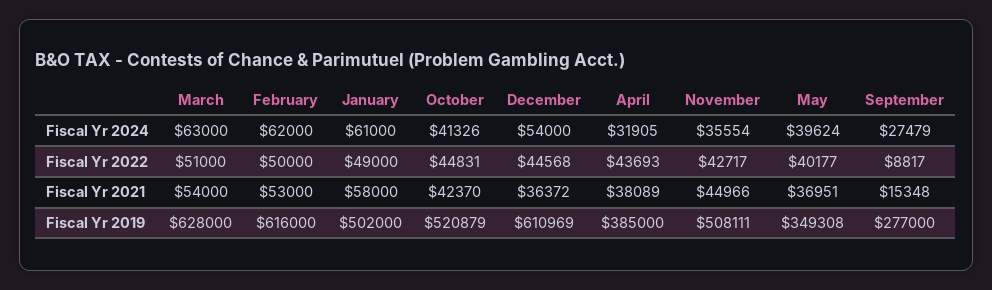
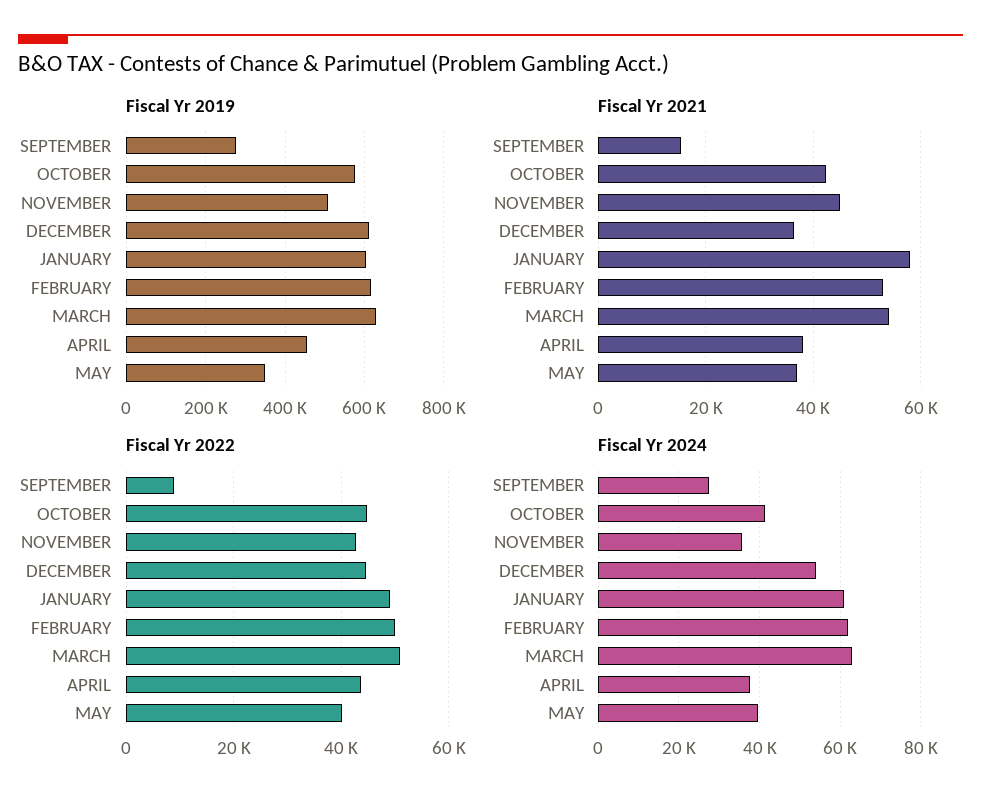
Fiscal Yr 2024, April: 31905 -> 38000
Fiscal Yr 2019, January: 502000 -> 600000
Fiscal Yr 2019, October: 520879 -> 580000
Fiscal Yr 2019, April: 385000 -> 460000

